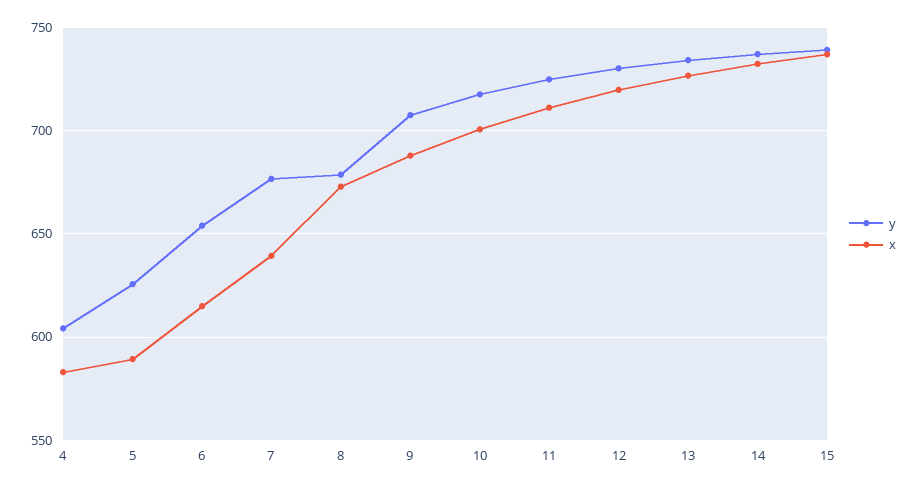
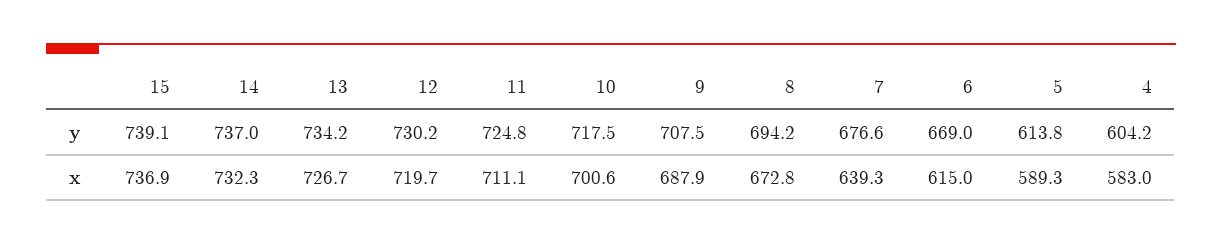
y, 5: 625 -> 613.8
y, 6: 655 -> 669
y, 8: 680 -> 694.2

